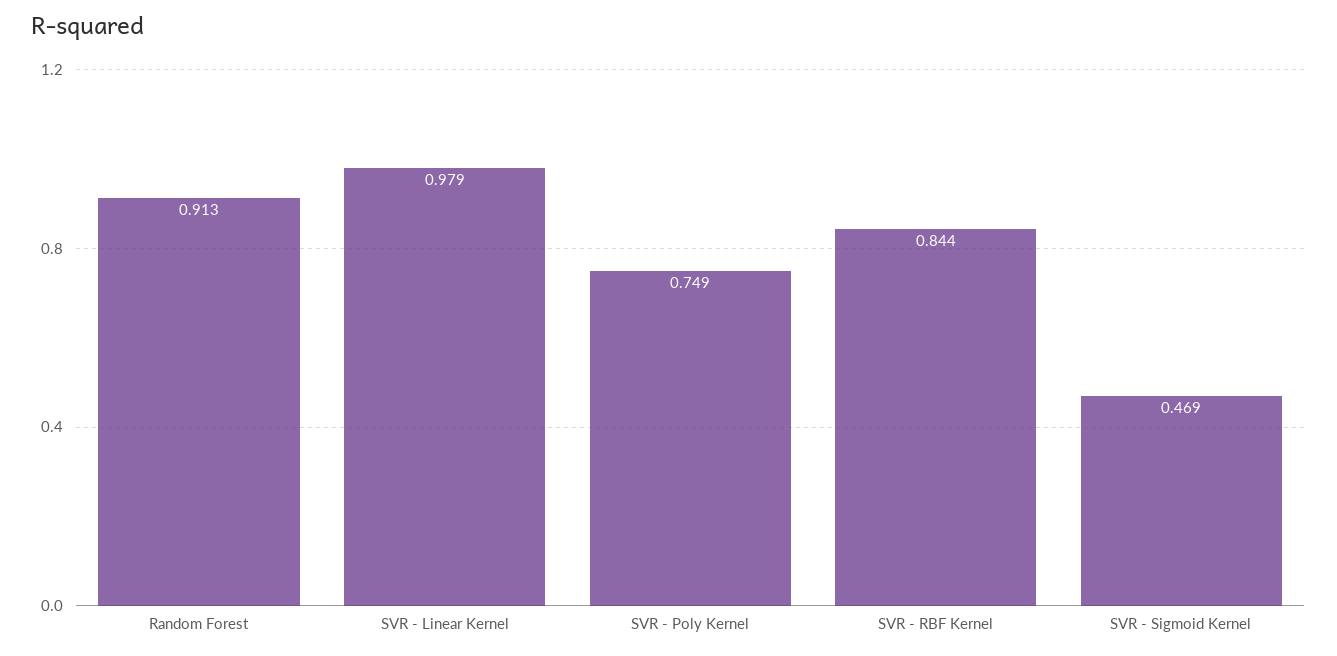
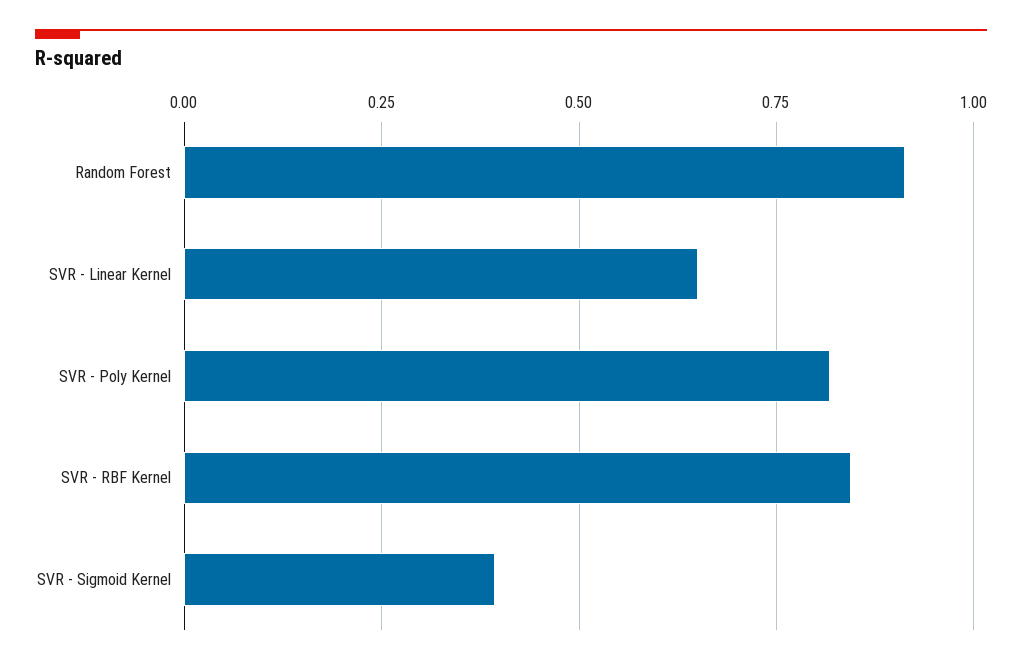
SVR - Linear Kernel: 0.979 -> 0.65
SVR - Poly Kernel: 0.749 -> 0.825
SVR - Sigmoid Kernel: 0.469 -> 0.4

